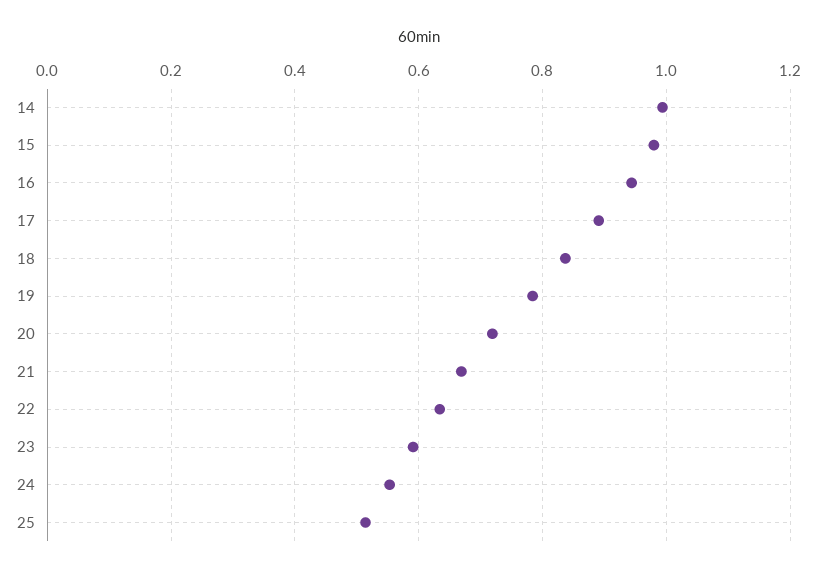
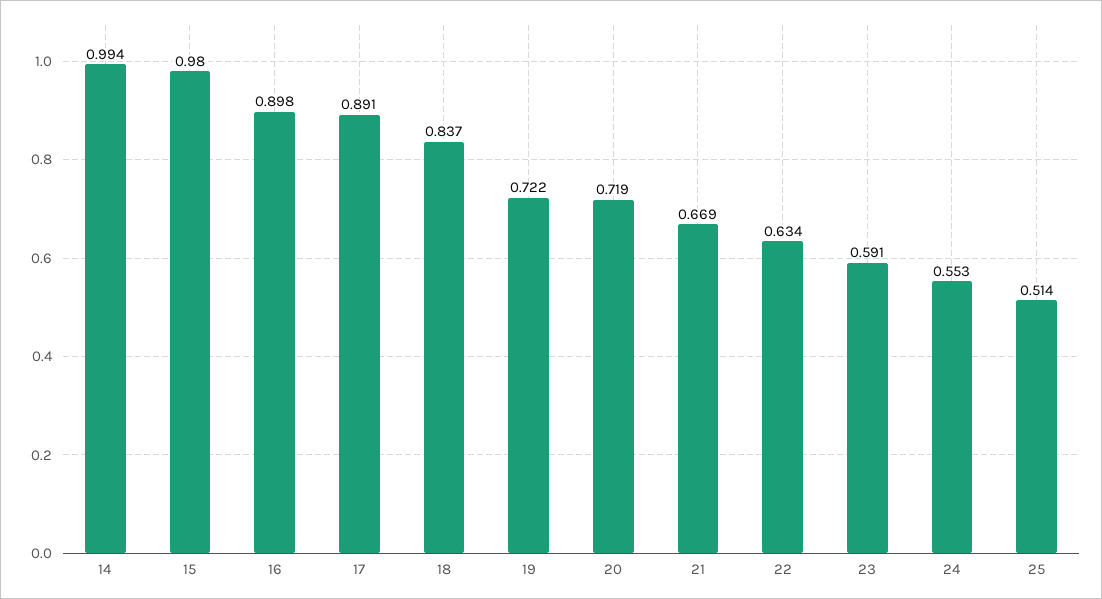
16: 0.94 -> 0.898
19: 0.78 -> 0.722

